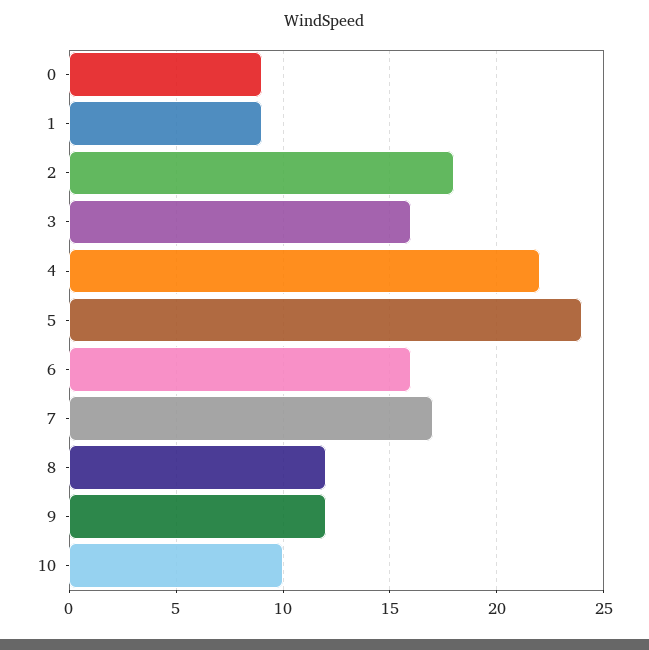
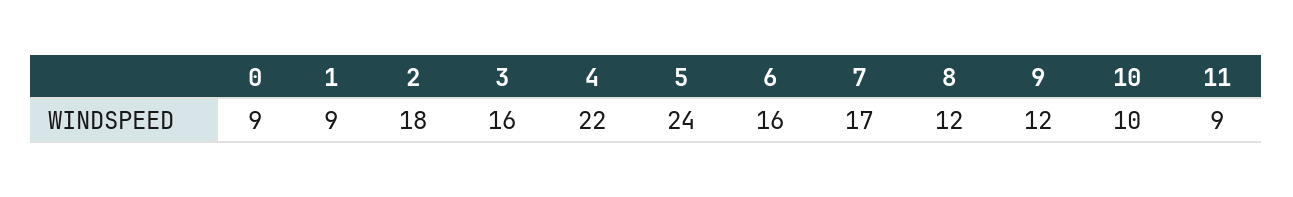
11: none -> 9

